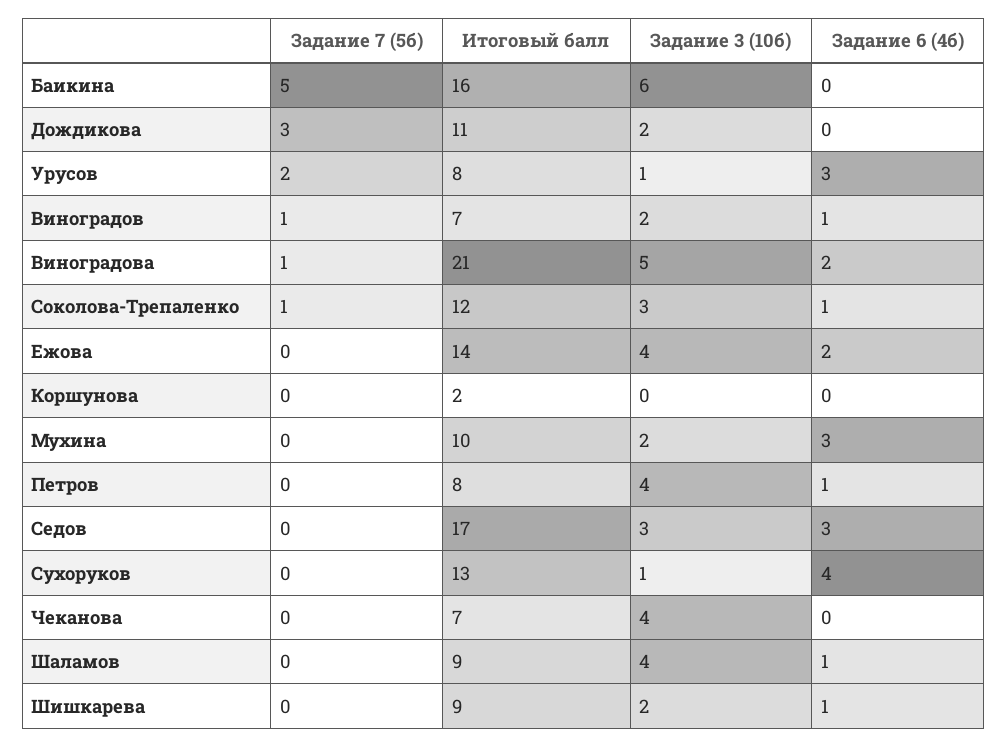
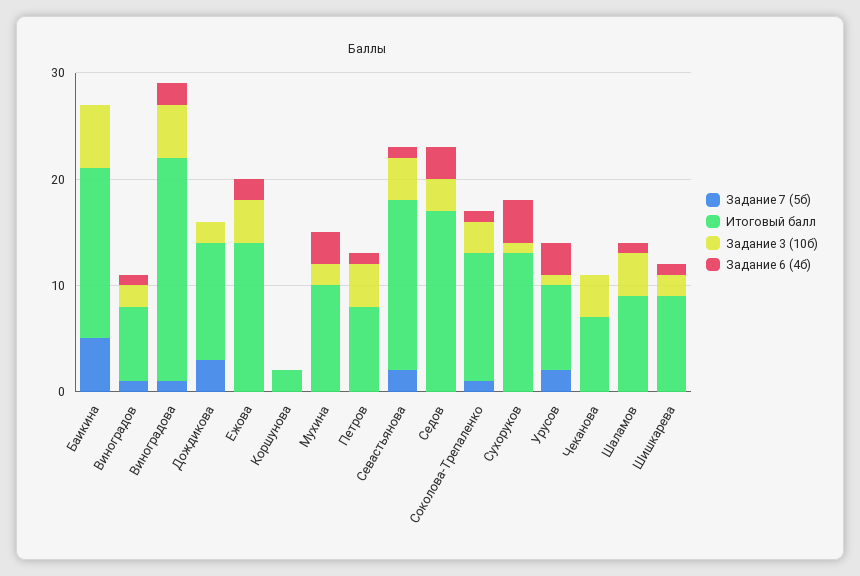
Задание 7 (5б), Севастьянова: none -> 2
Итоговый балл, Севастьянова: none -> 16
Задание 3 (10б), Севастьянова: none -> 4
Задание 6 (4б), Севастьянова: none -> 1

